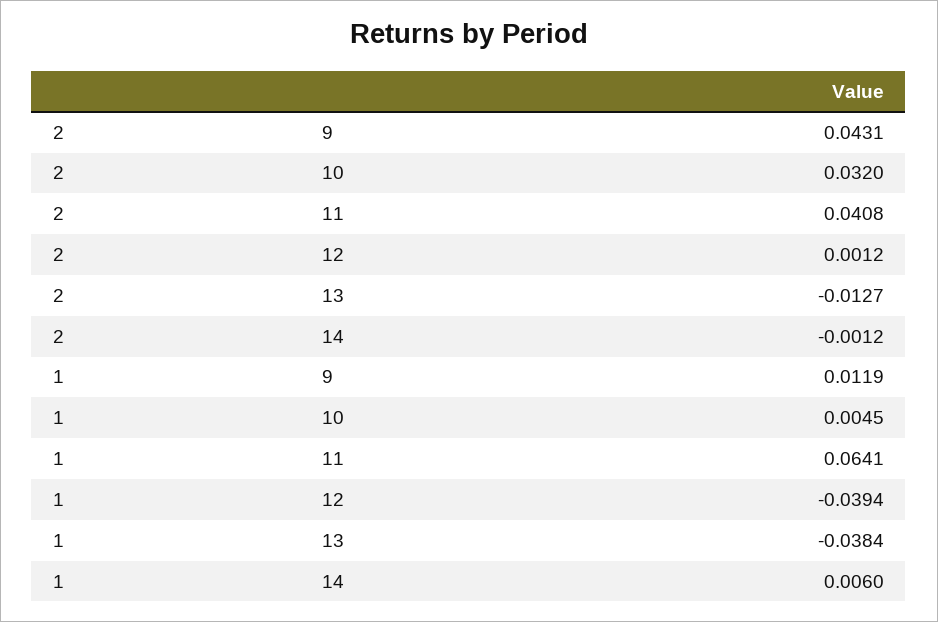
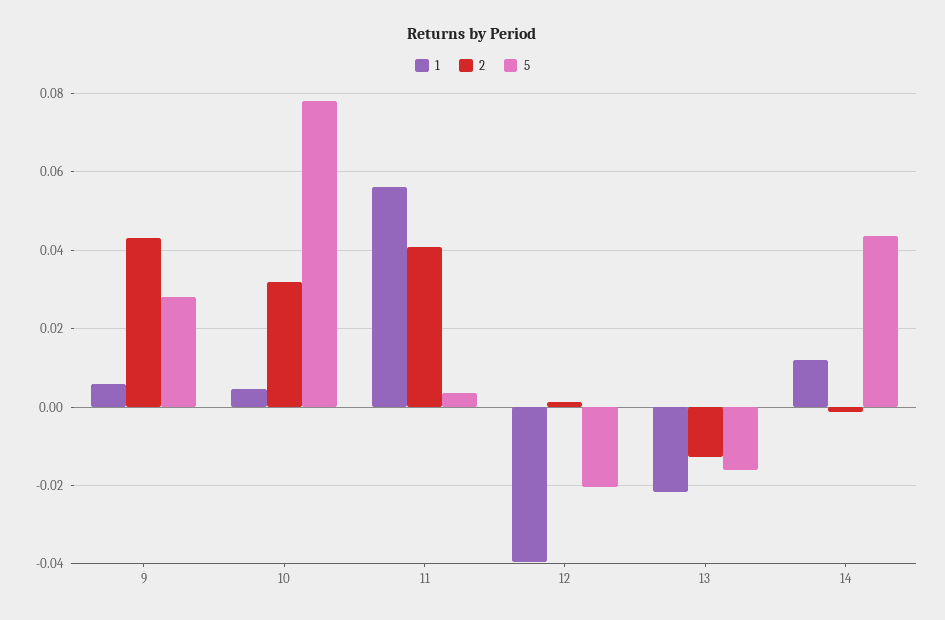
1, 9: 0.0119 -> 0.006
1, 11: 0.0641 -> 0.056
1, 13: -0.0384 -> -0.022
1, 14: 0.006 -> 0.012
5, 9: none -> 0.028
5, 10: none -> 0.078
5, 11: none -> 0.004
5, 12: none -> -0.02
5, 13: none -> -0.016
5, 14: none -> 0.044

